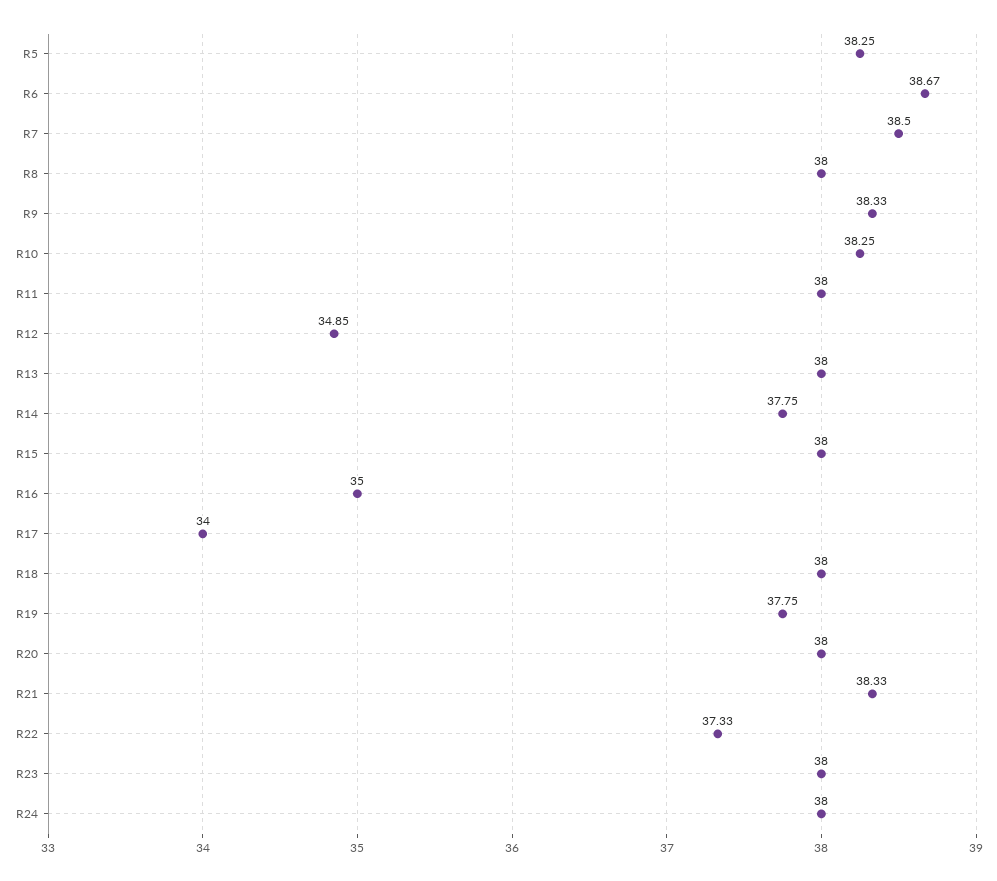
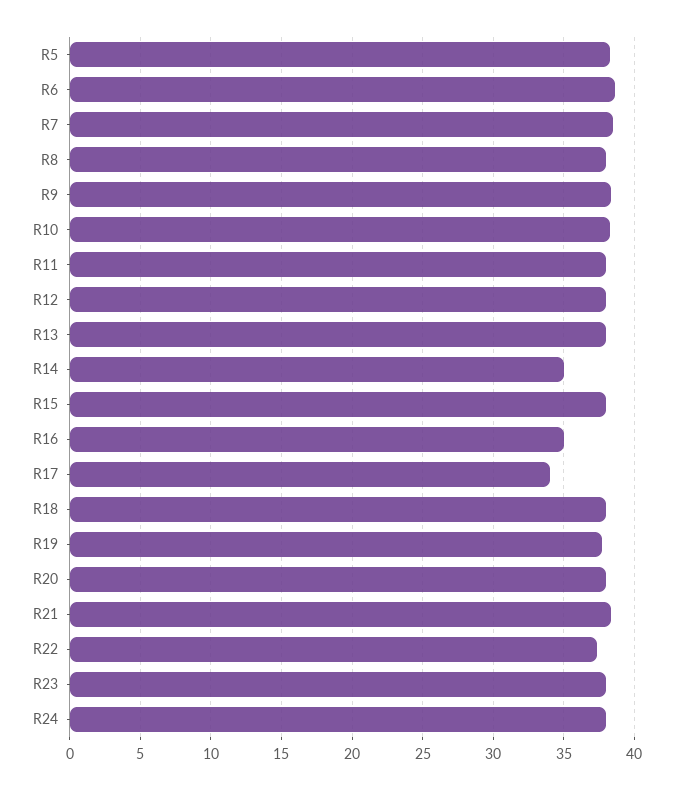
R12: 34.85 -> 38
R14: 37.75 -> 35

